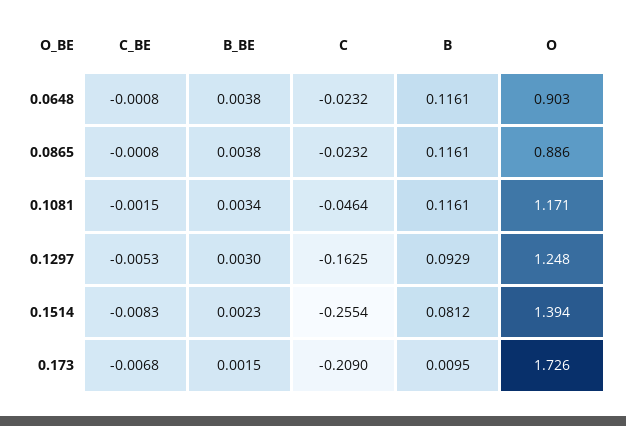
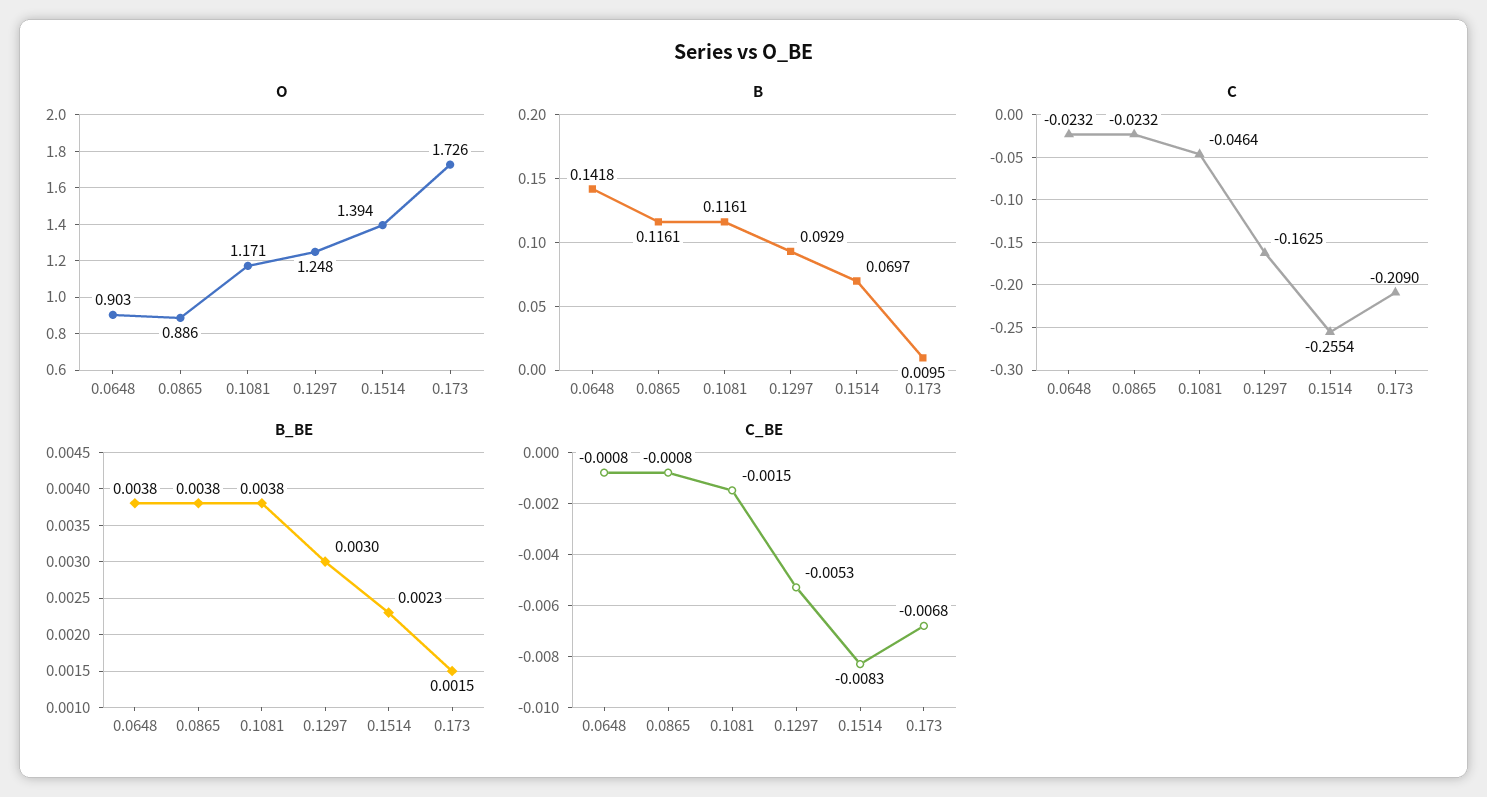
B, 0.0648: 0.1161 -> 0.1418
B_BE, 0.1081: 0.0034 -> 0.0038
B, 0.1514: 0.0812 -> 0.0697

